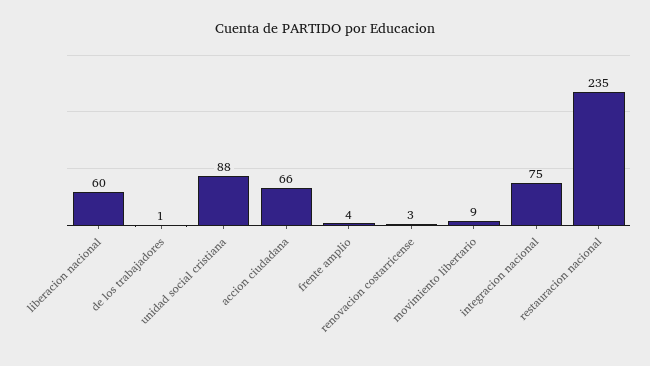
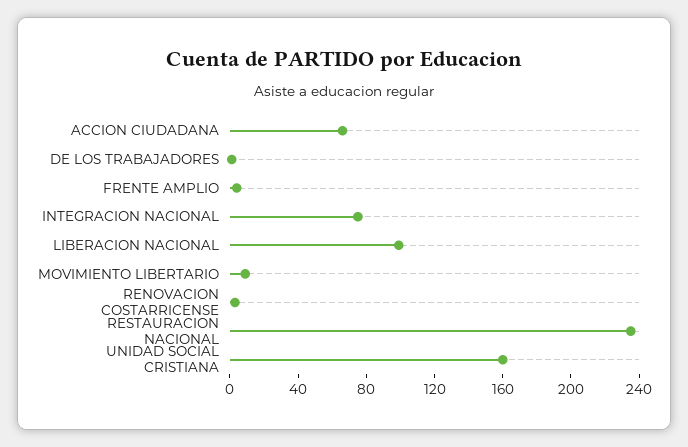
liberacion nacional: 60 -> 100
unidad social cristiana: 88 -> 160

